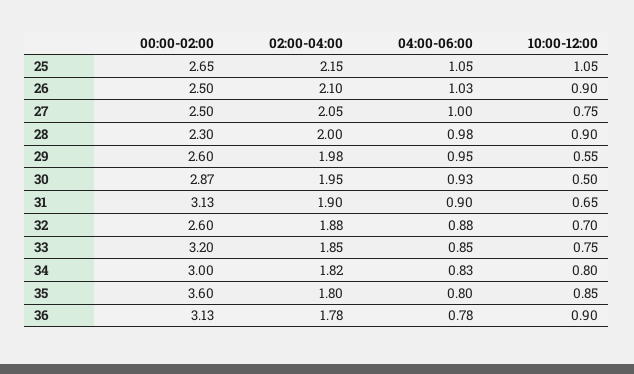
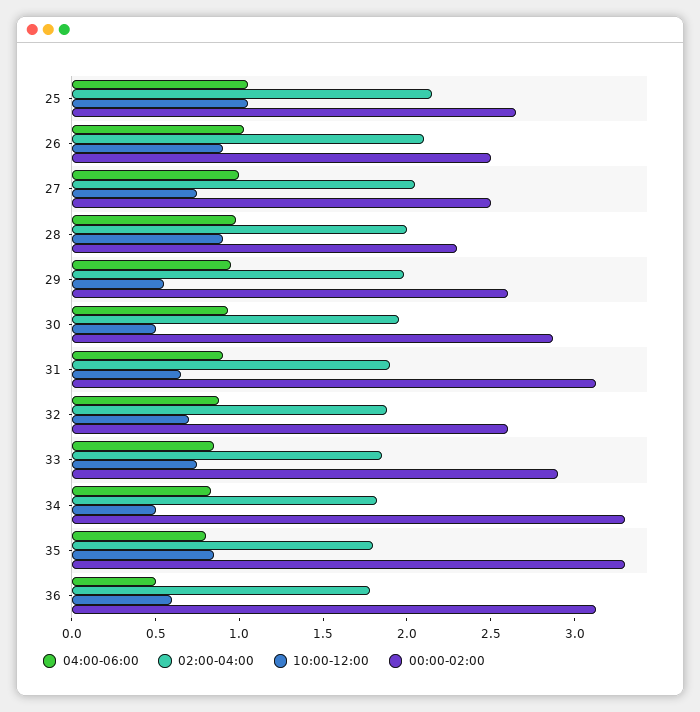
00:00-02:00, 33: 3.2 -> 2.9
00:00-02:00, 34: 3 -> 3.3
10:00-12:00, 34: 0.8 -> 0.5
00:00-02:00, 35: 3.6 -> 3.3
04:00-06:00, 36: 0.78 -> 0.5
10:00-12:00, 36: 0.9 -> 0.6

